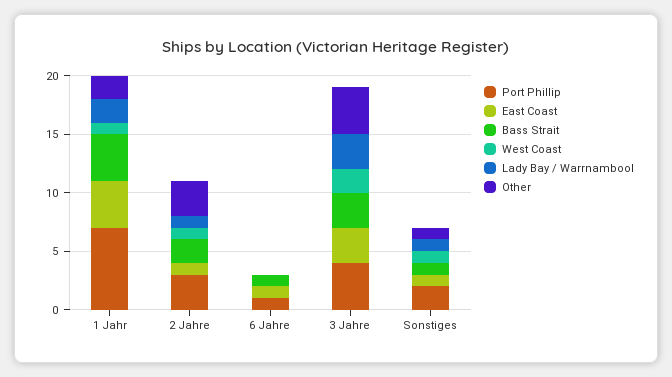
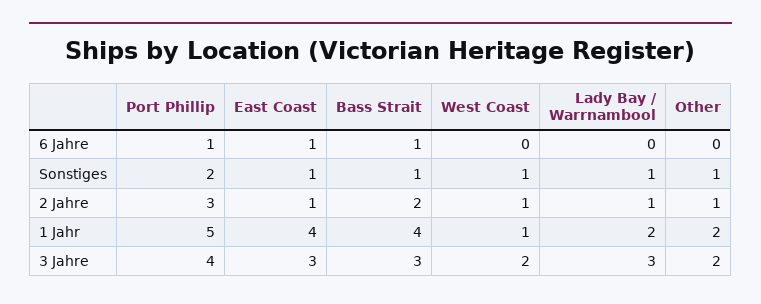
Port Phillip, 1 Jahr: 7 -> 5
Other, 2 Jahre: 3 -> 1
Other, 3 Jahre: 4 -> 2

